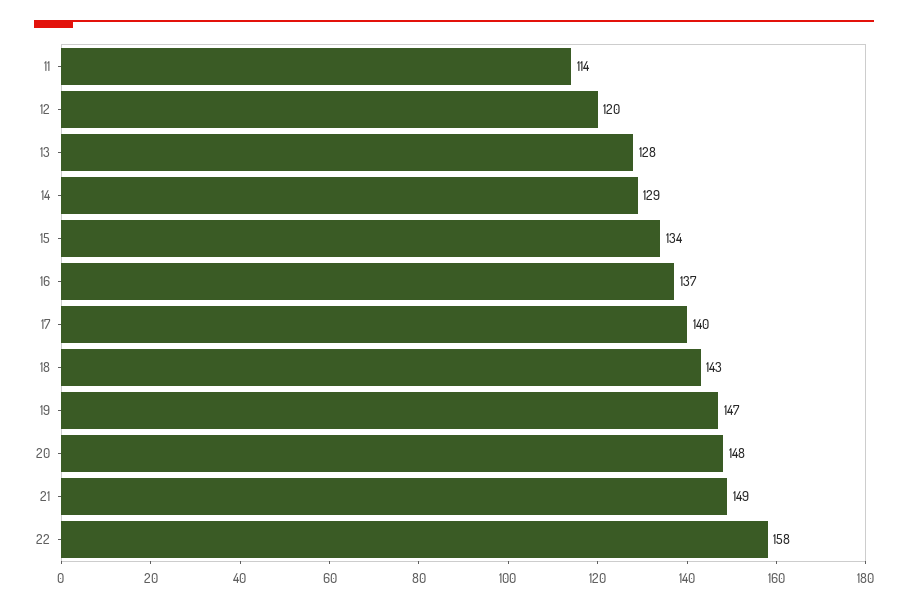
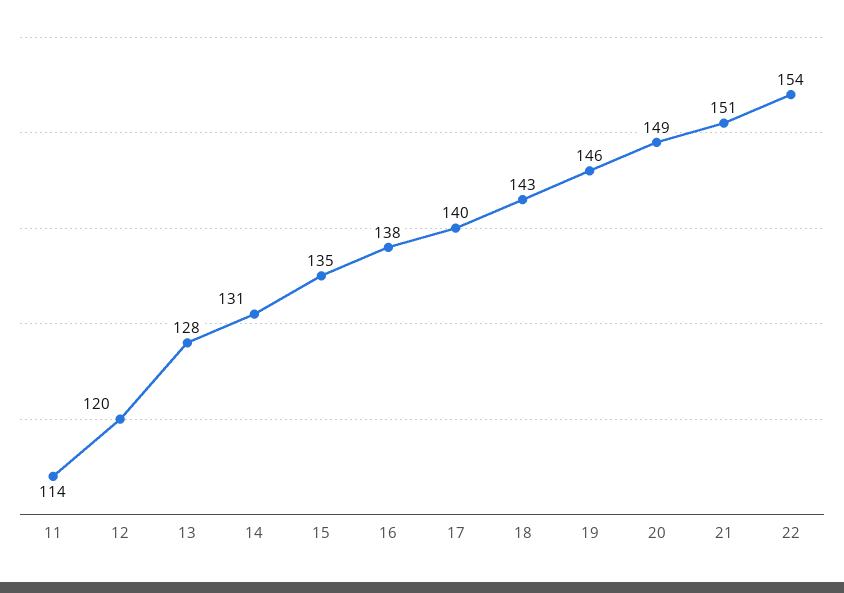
14: 129 -> 131
15: 134 -> 135
16: 137 -> 138
19: 147 -> 146
20: 148 -> 149
21: 149 -> 151
22: 158 -> 154

